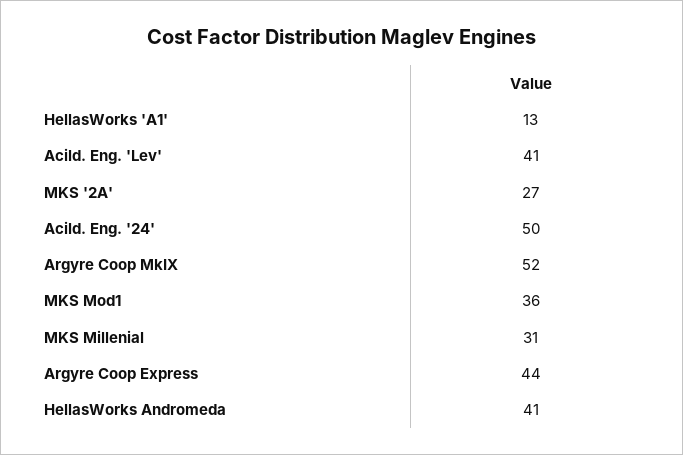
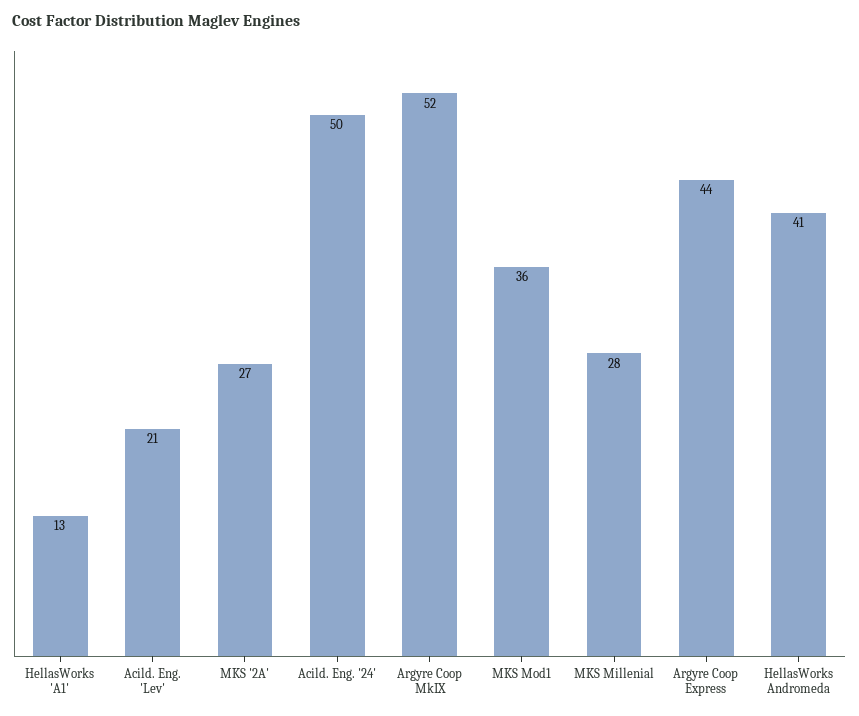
Acild. Eng. 'Lev': 41 -> 21
MKS Millenial: 31 -> 28

